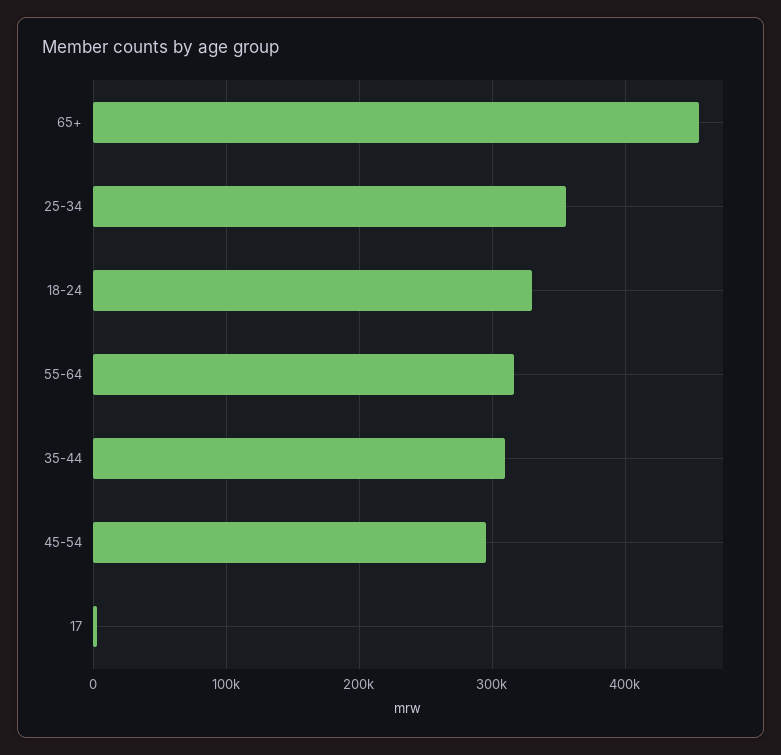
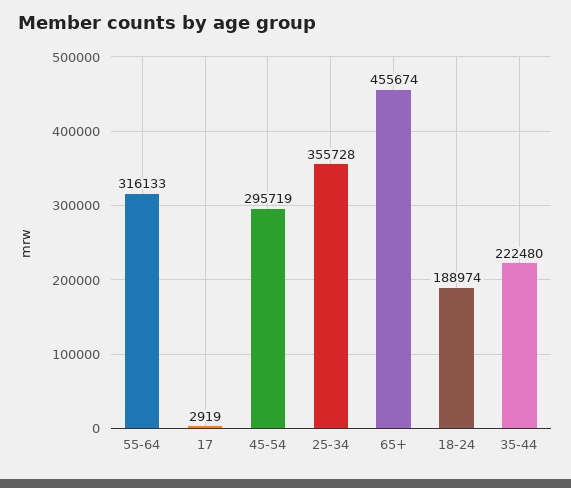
18-24: 330000 -> 188974
35-44: 310000 -> 222480

